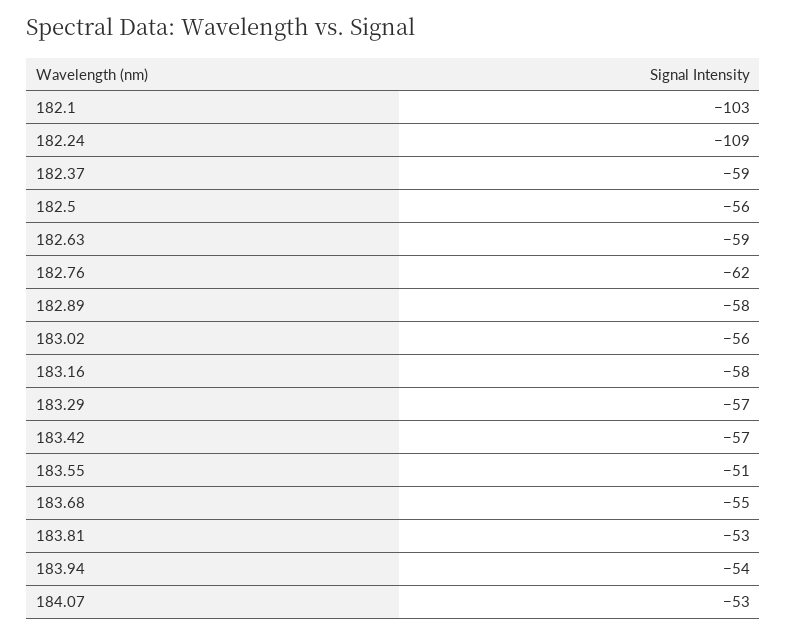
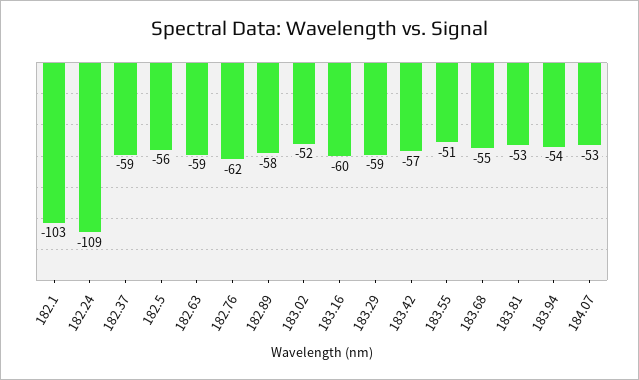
183.02: -56 -> -52
183.16: -58 -> -60
183.29: -57 -> -59

